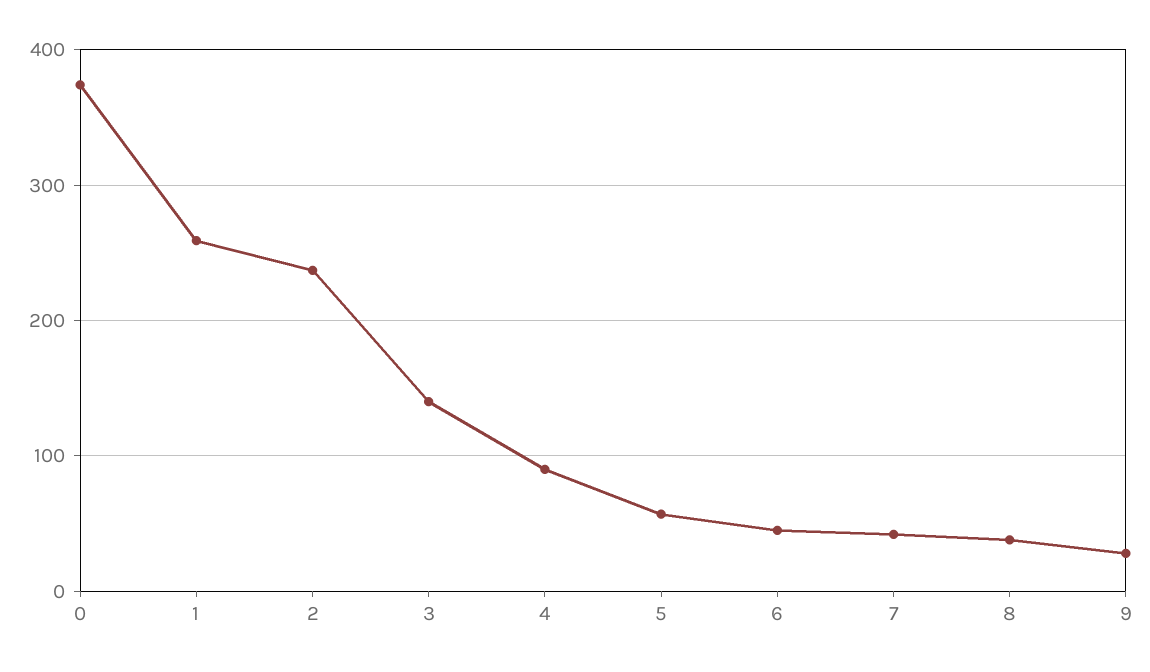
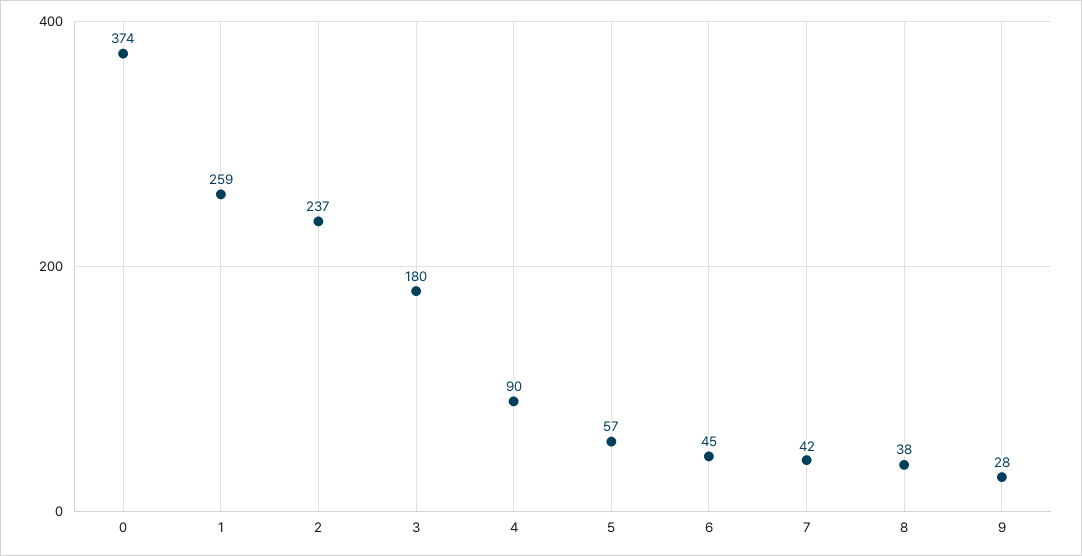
3: 140 -> 180

